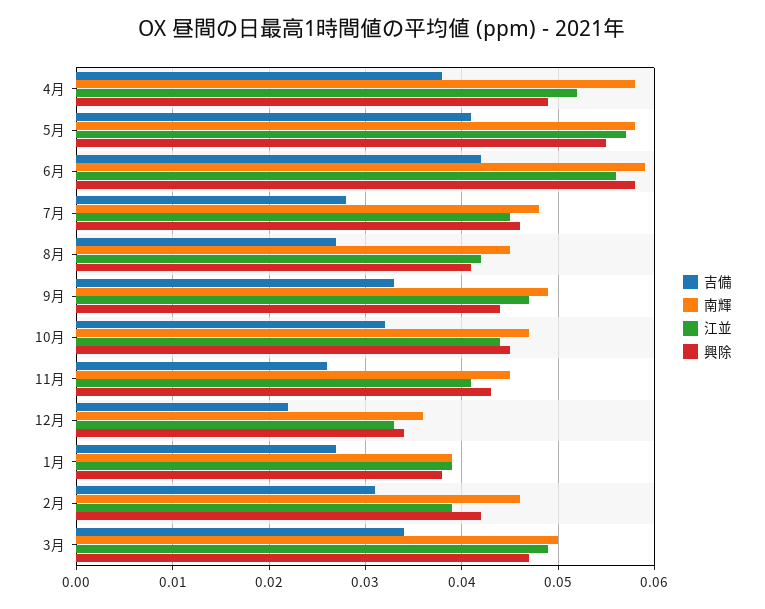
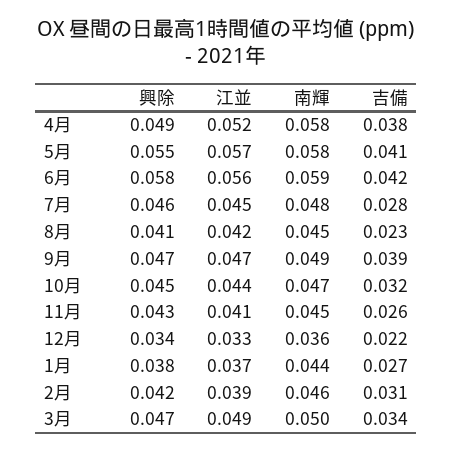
吉備, 8月: 0.027 -> 0.023
吉備, 9月: 0.033 -> 0.039
興除, 9月: 0.044 -> 0.047
南輝, 1月: 0.039 -> 0.044
江並, 1月: 0.039 -> 0.037

